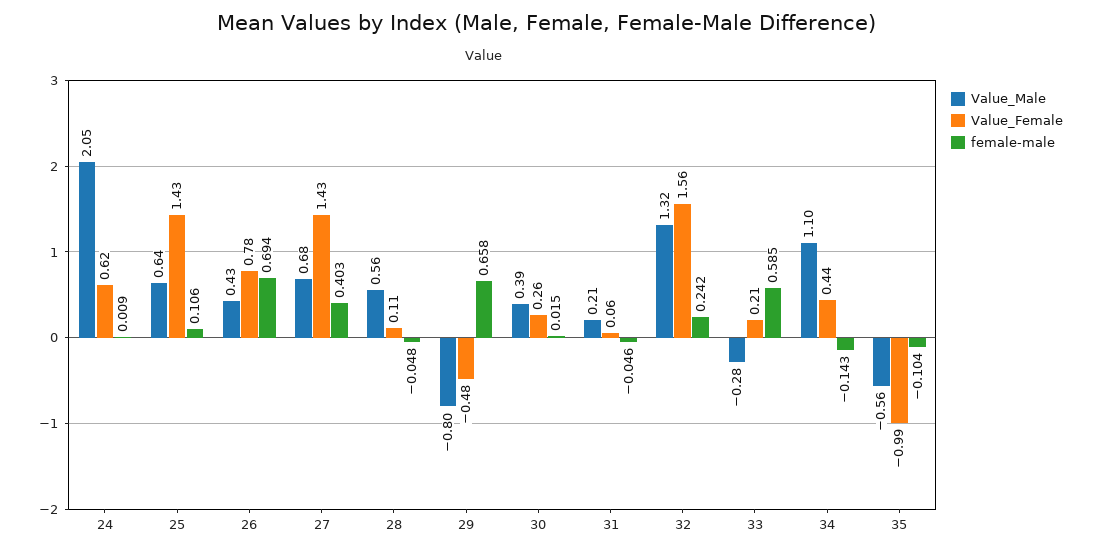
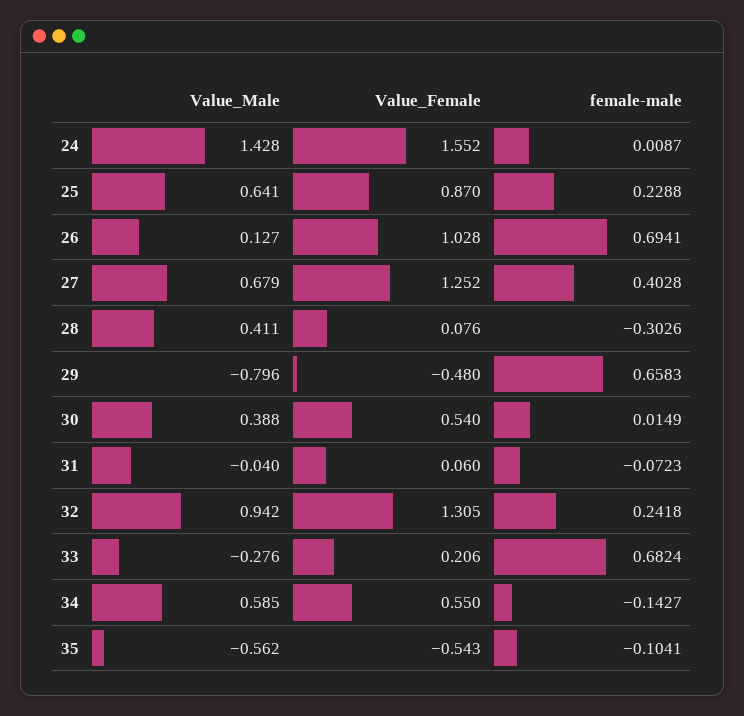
Value_Male, 24: 2.05 -> 1.428
Value_Female, 24: 0.62 -> 1.552
Value_Female, 25: 1.43 -> 0.87
female-male, 25: 0.106 -> 0.2288
Value_Male, 26: 0.43 -> 0.127
Value_Female, 26: 0.78 -> 1.028
Value_Female, 27: 1.43 -> 1.252
Value_Male, 28: 0.56 -> 0.411
Value_Female, 28: 0.11 -> 0.076
female-male, 28: -0.048 -> -0.3026
Value_Female, 30: 0.26 -> 0.54
Value_Male, 31: 0.21 -> -0.04
female-male, 31: -0.046 -> -0.0723
Value_Male, 32: 1.32 -> 0.942
Value_Female, 32: 1.56 -> 1.305
female-male, 33: 0.585 -> 0.6824
Value_Male, 34: 1.1 -> 0.585
Value_Female, 34: 0.44 -> 0.55
Value_Female, 35: -0.99 -> -0.543

